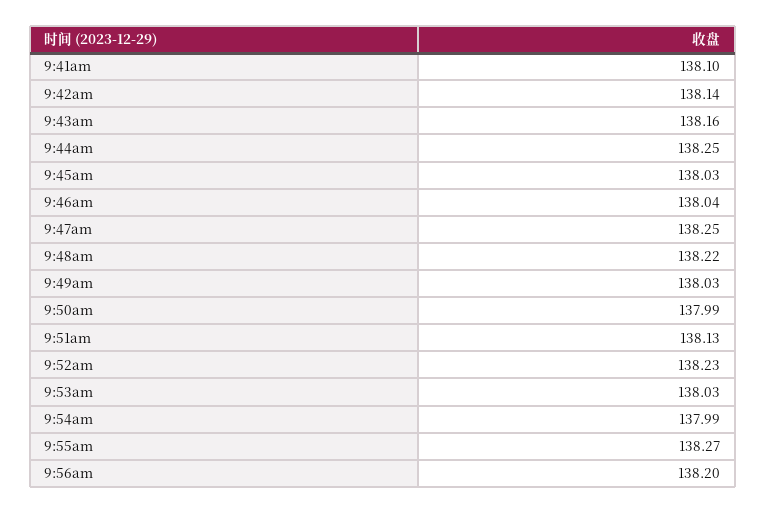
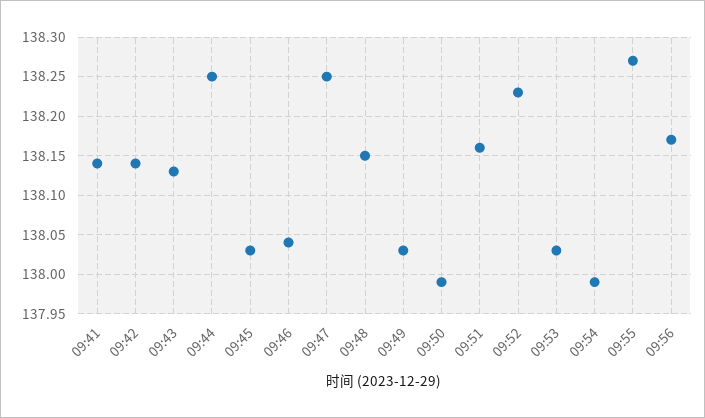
9:41am: 138.1 -> 138.14
9:43am: 138.16 -> 138.13
9:48am: 138.22 -> 138.15
9:51am: 138.13 -> 138.16
9:56am: 138.2 -> 138.17

